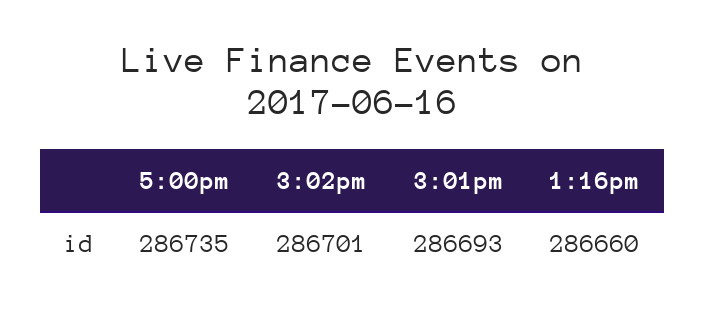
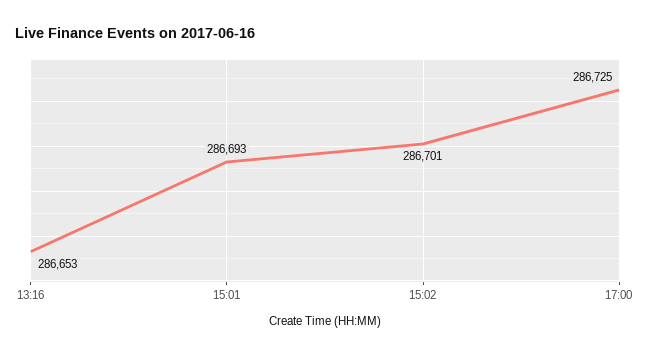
5:00pm: 286735 -> 286725
1:16pm: 286660 -> 286653

